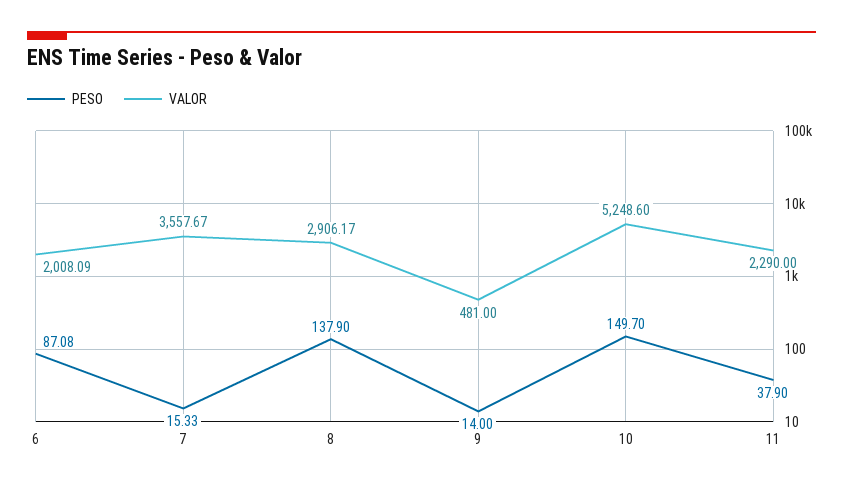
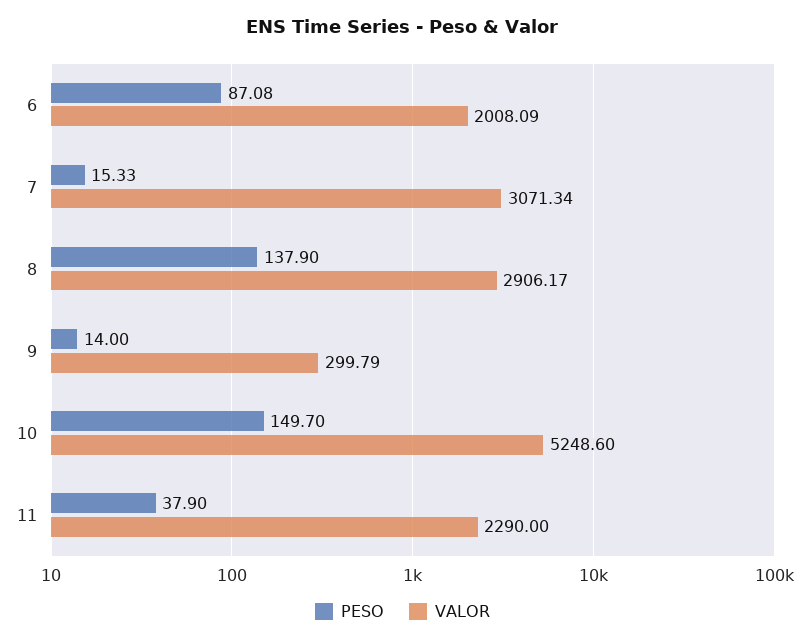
VALOR, 7: 3557.67 -> 3071.34
VALOR, 9: 481 -> 299.79

